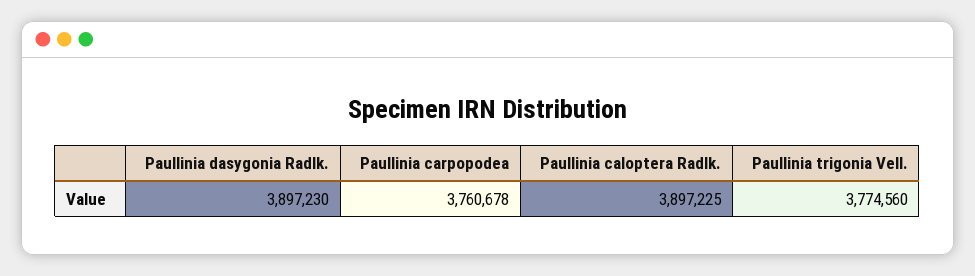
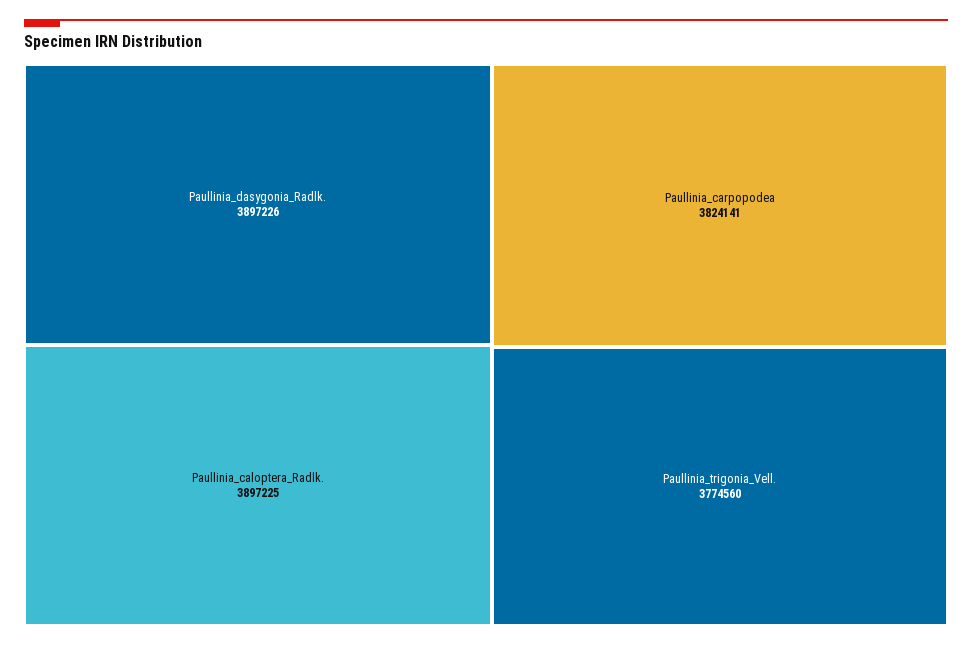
Paullinia dasygonia Radlk.: 3897230 -> 3897226
Paullinia carpopodea: 3760678 -> 3824141

